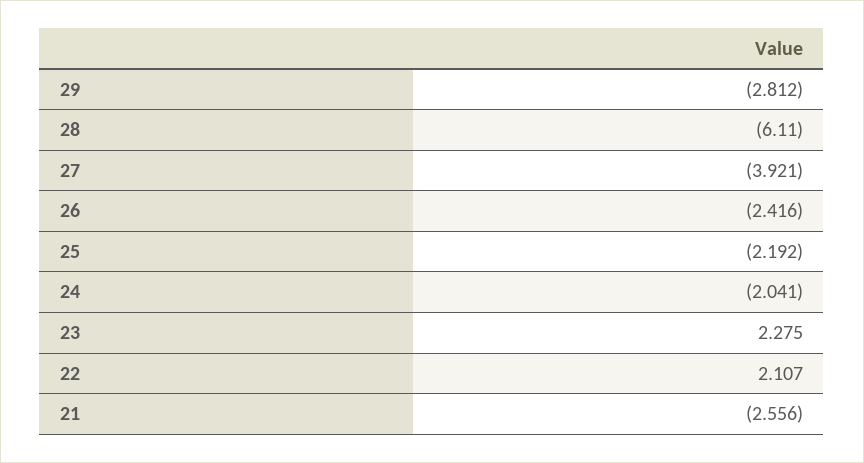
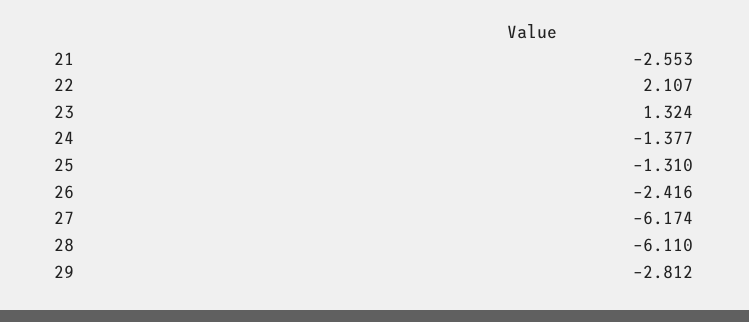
27: -3.921 -> -6.174
25: -2.192 -> -1.31
24: -2.041 -> -1.377
23: 2.275 -> 1.324
21: -2.556 -> -2.553

